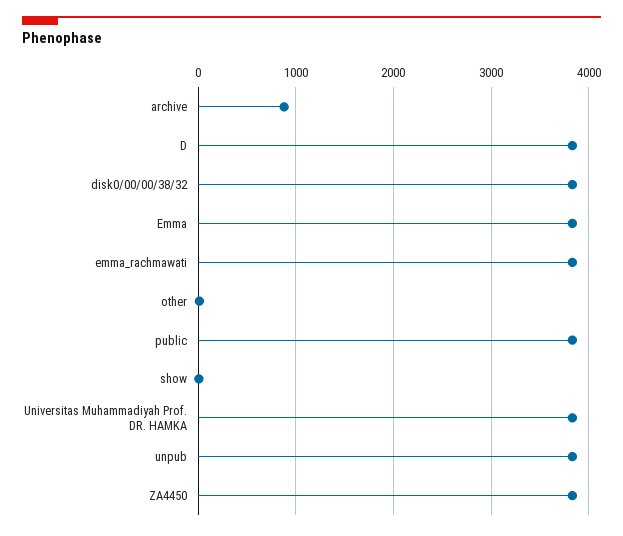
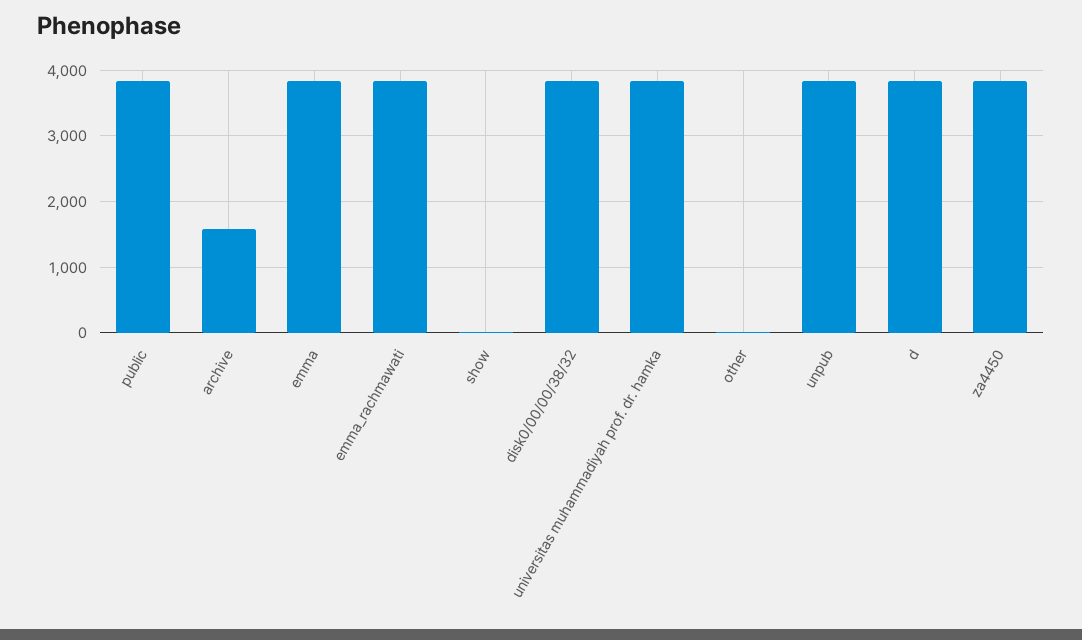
archive: 900 -> 1600

